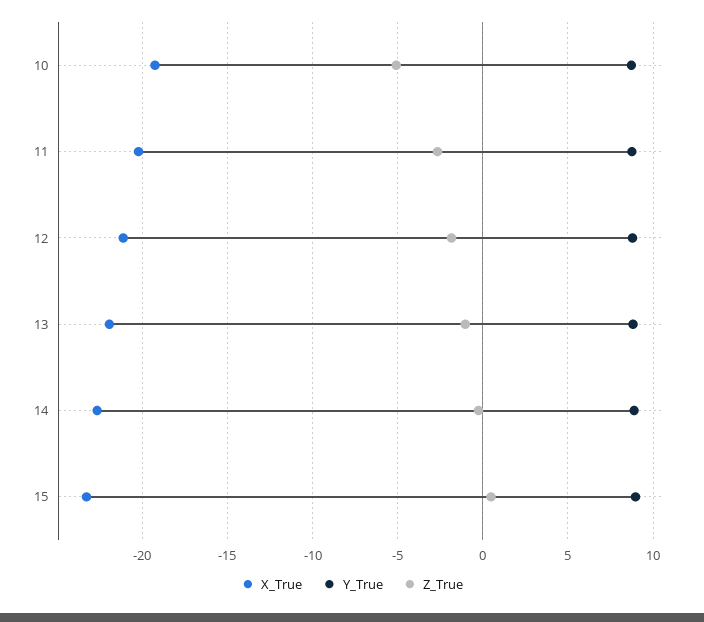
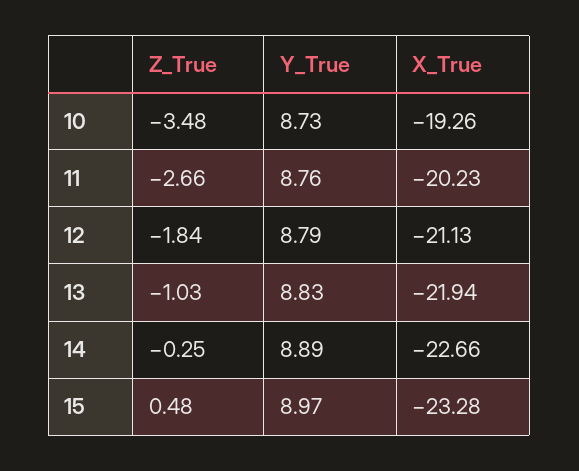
Z_True, 10: -5 -> -3.48

